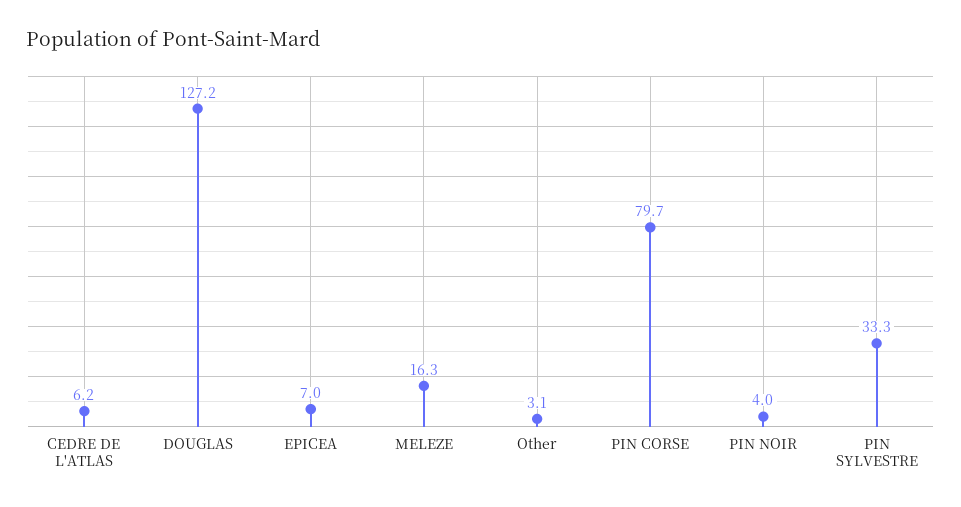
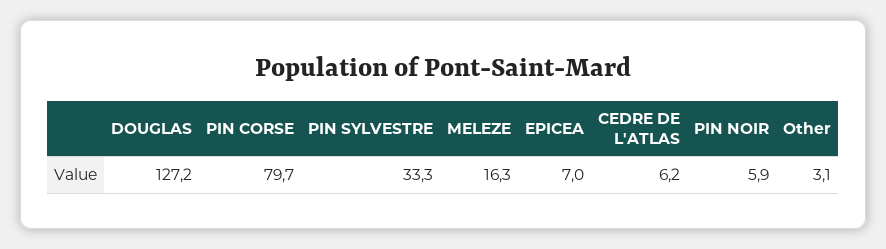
PIN NOIR: 4 -> 5.9

